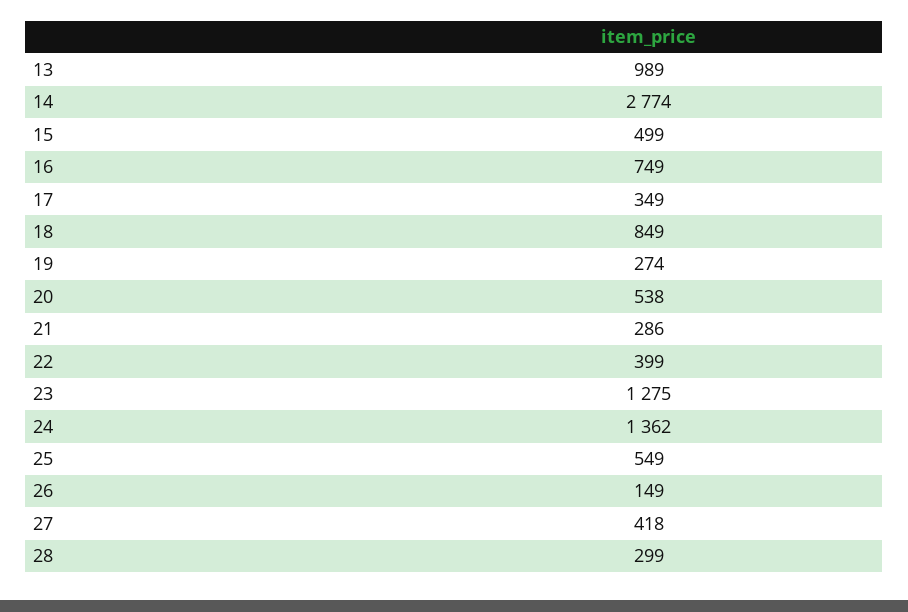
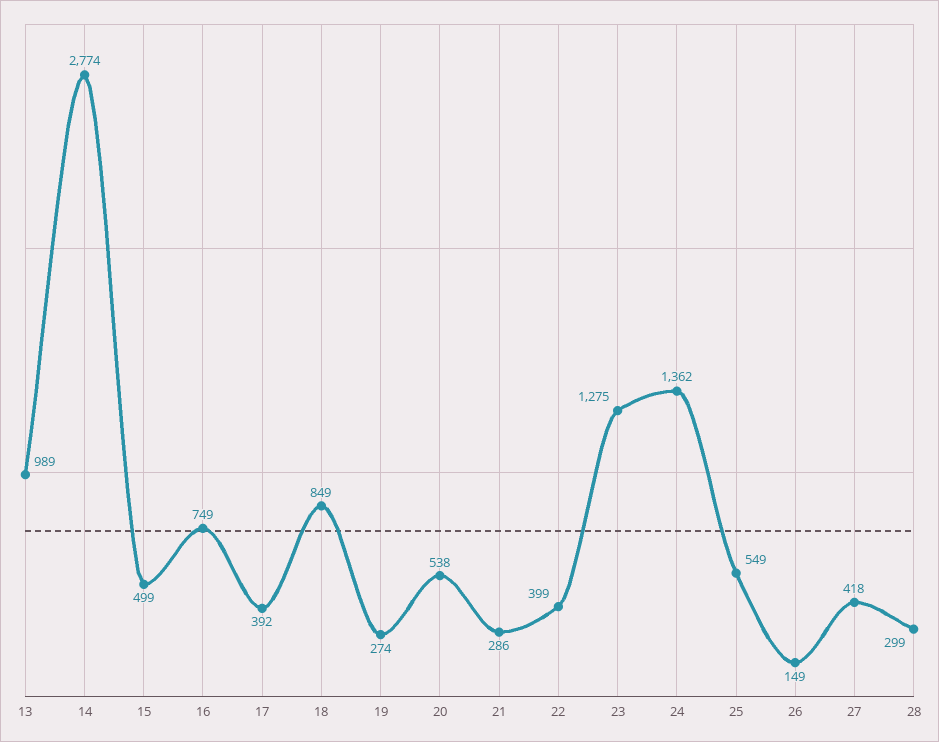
17: 349 -> 392

